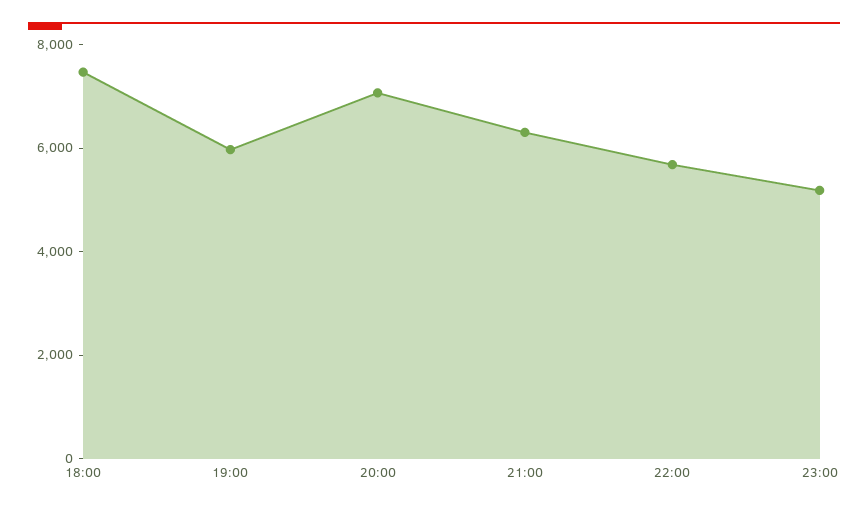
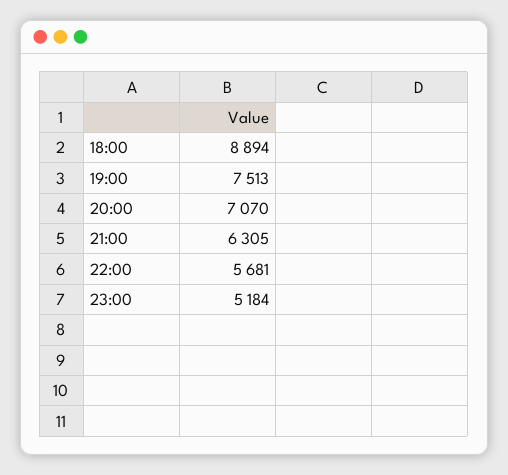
18:00: 7500 -> 8894
19:00: 6000 -> 7513

